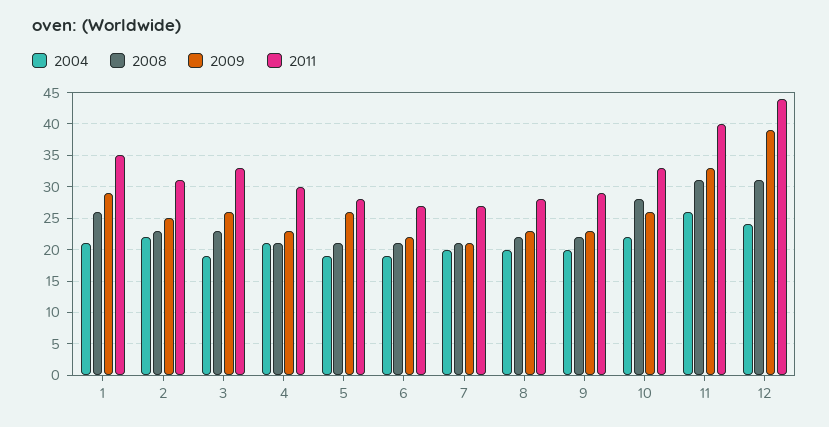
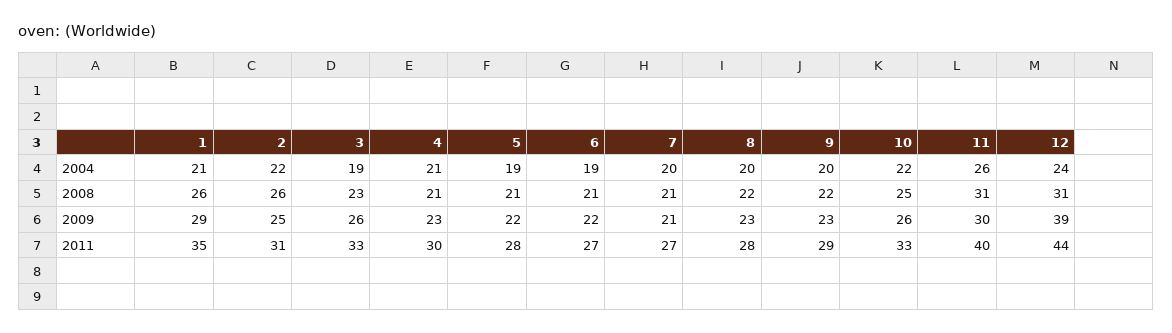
2008, 2: 23 -> 26
2009, 5: 26 -> 22
2008, 10: 28 -> 25
2009, 11: 33 -> 30

